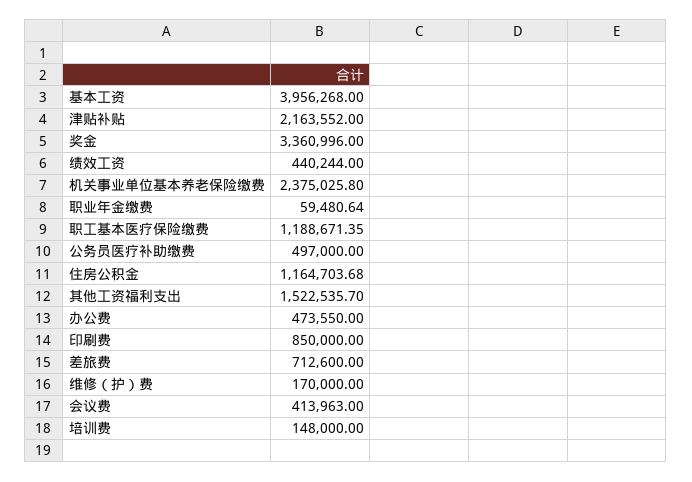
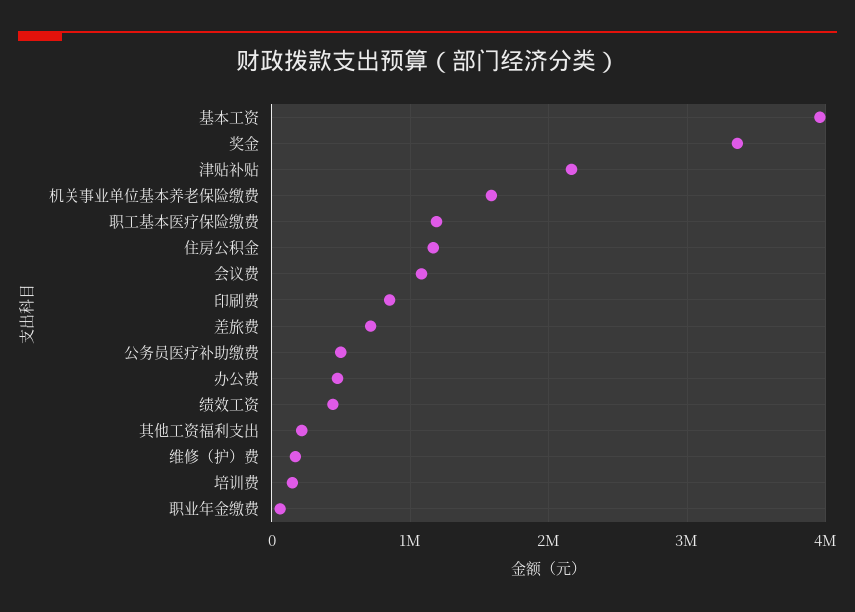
机关事业单位基本养老保险缴费: 2375025.8 -> 1600000
其他工资福利支出: 1522535.7 -> 200000
会议费: 413963 -> 1100000

